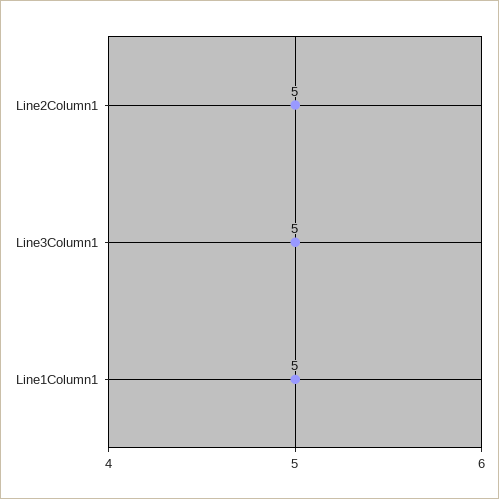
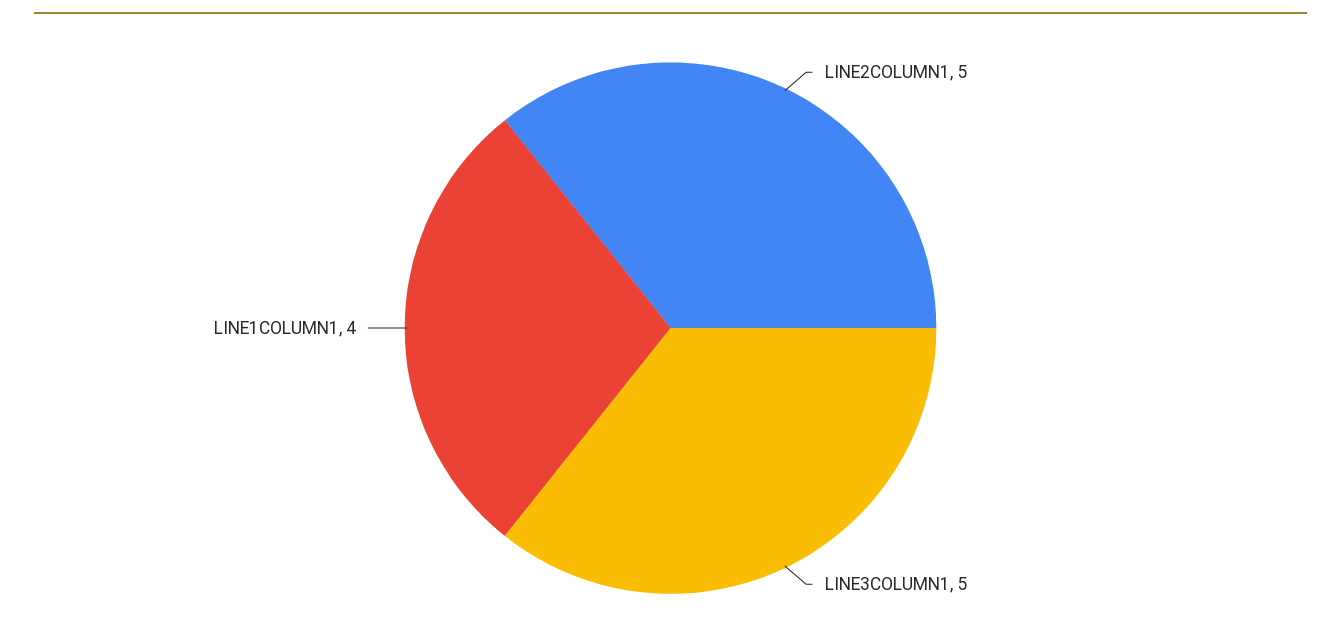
Line1Column1: 5 -> 4

